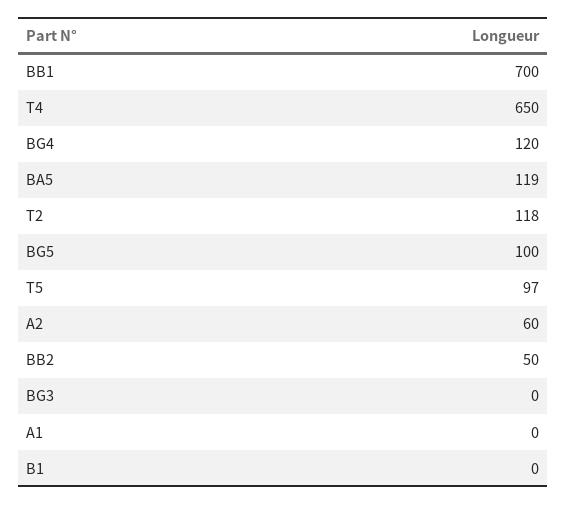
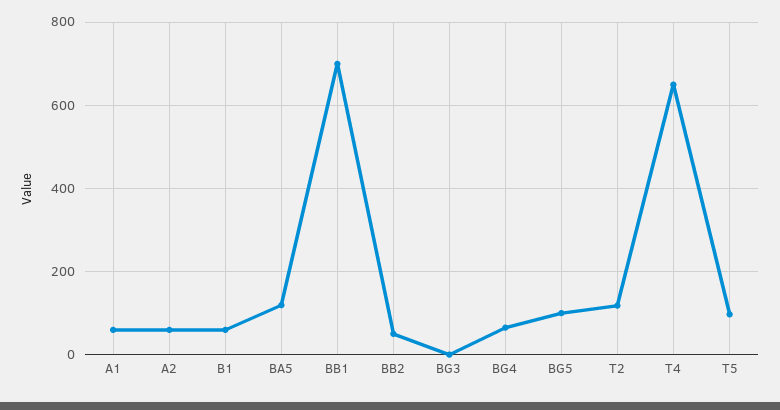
BG4: 120 -> 60
A1: 0 -> 60
B1: 0 -> 60

